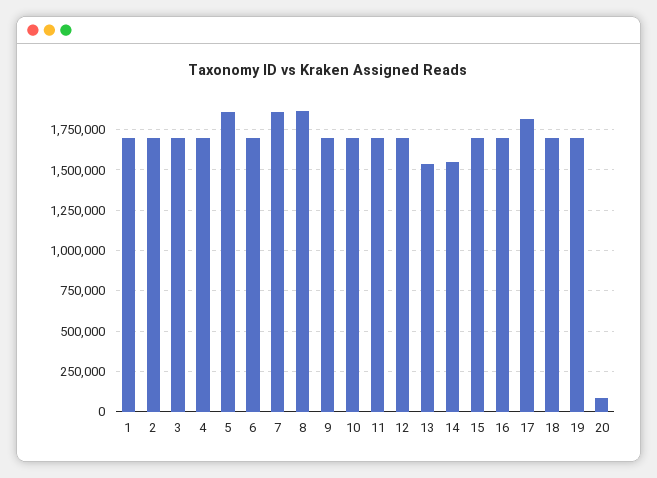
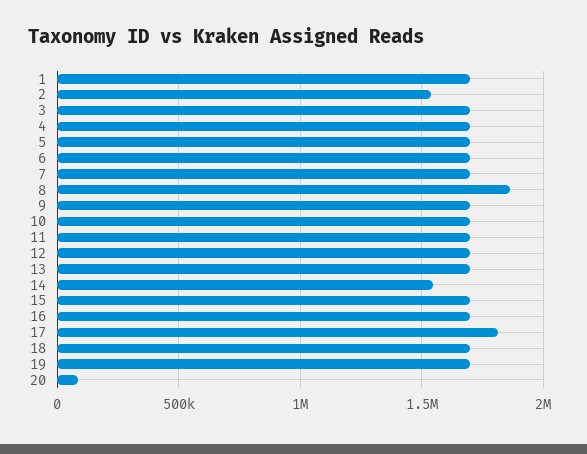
2: 1700000 -> 1550000
5: 1850000 -> 1700000
7: 1850000 -> 1700000
13: 1550000 -> 1700000

